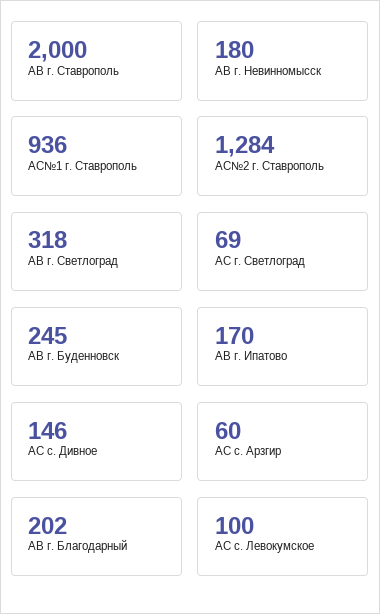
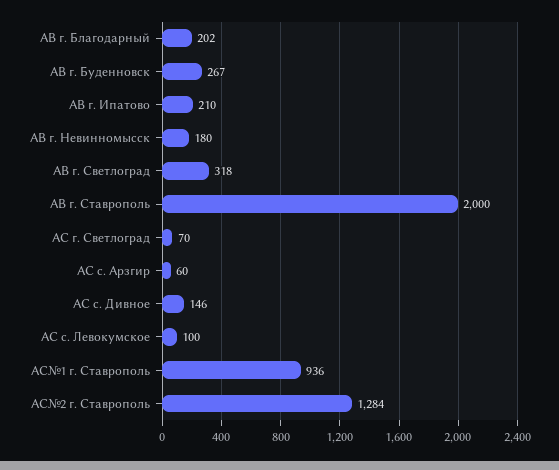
АС г. Светлоград: 69 -> 70
АВ г. Буденновск: 245 -> 267
АВ г. Ипатово: 170 -> 210

